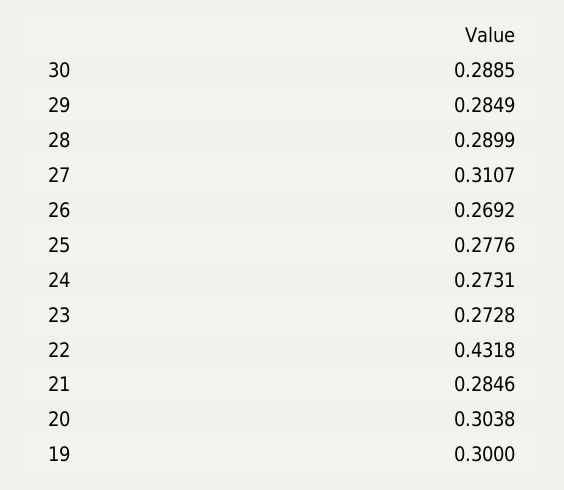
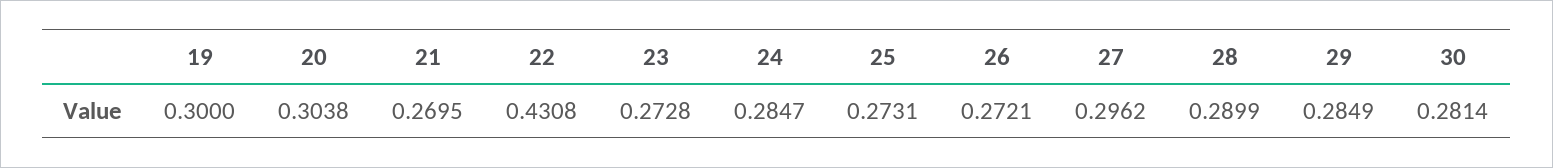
30: 0.2885 -> 0.2814
27: 0.3107 -> 0.2962
26: 0.2692 -> 0.2721
25: 0.2776 -> 0.2731
24: 0.2731 -> 0.2847
22: 0.4318 -> 0.4308
21: 0.2846 -> 0.2695

